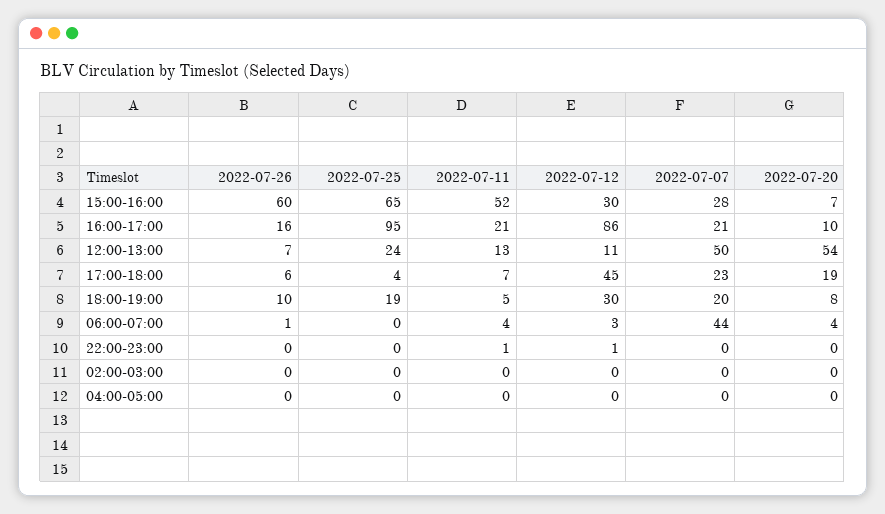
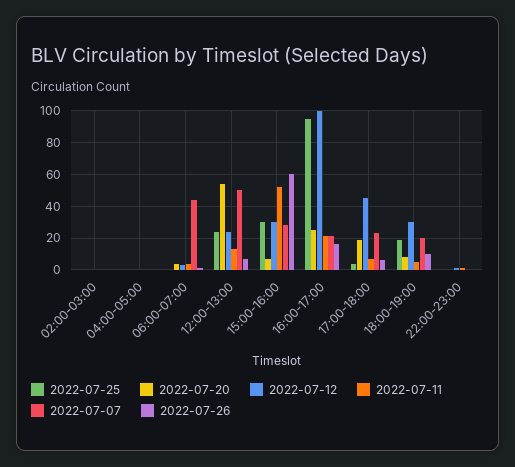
2022-07-25, 15:00-16:00: 65 -> 30
2022-07-12, 16:00-17:00: 86 -> 100
2022-07-20, 16:00-17:00: 10 -> 25
2022-07-12, 12:00-13:00: 11 -> 25

